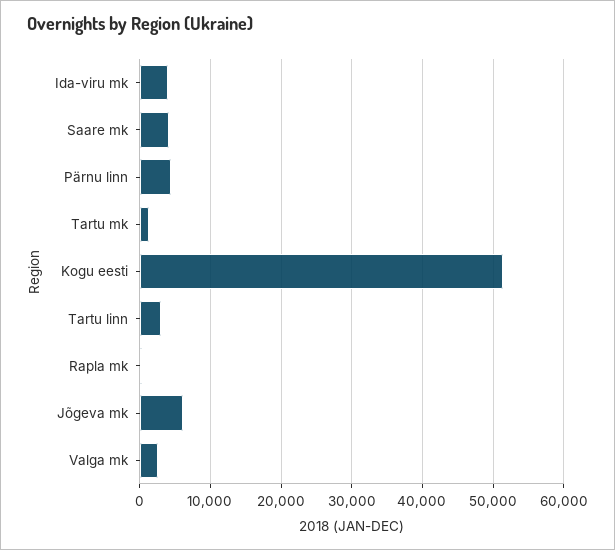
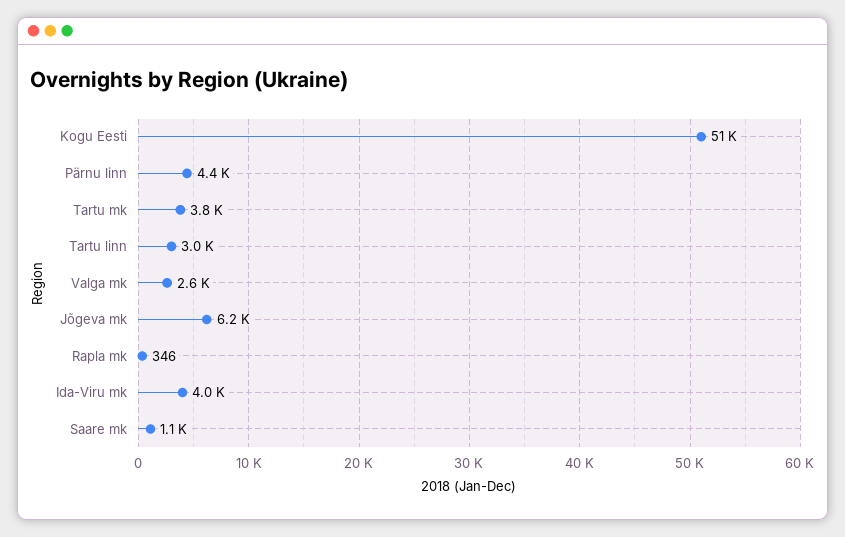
Saare mk: 4000 -> 1100
Tartu mk: 1000 -> 3800

